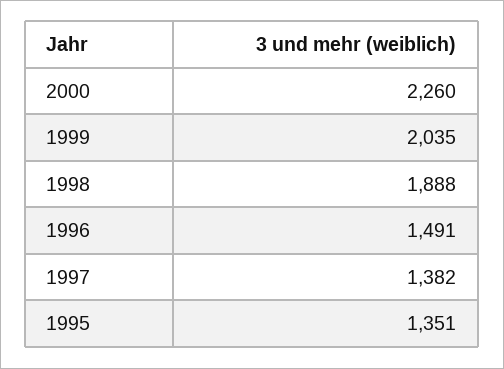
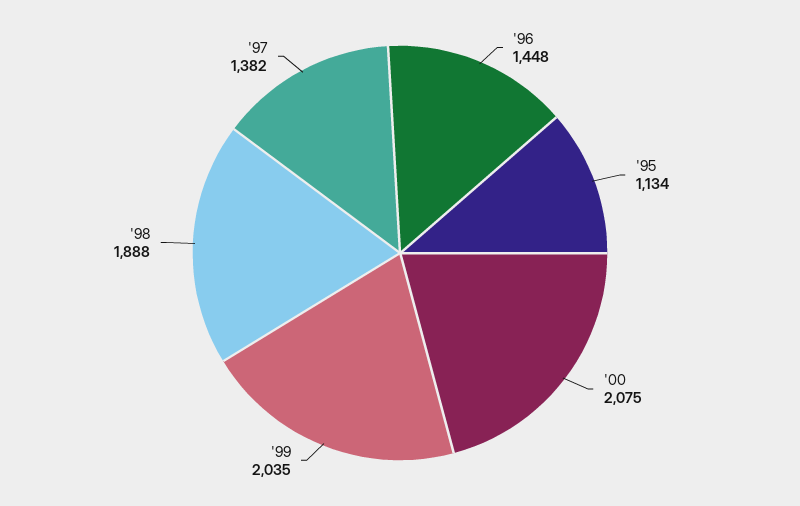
2000: 2260 -> 2075
1996: 1491 -> 1448
1995: 1351 -> 1134

